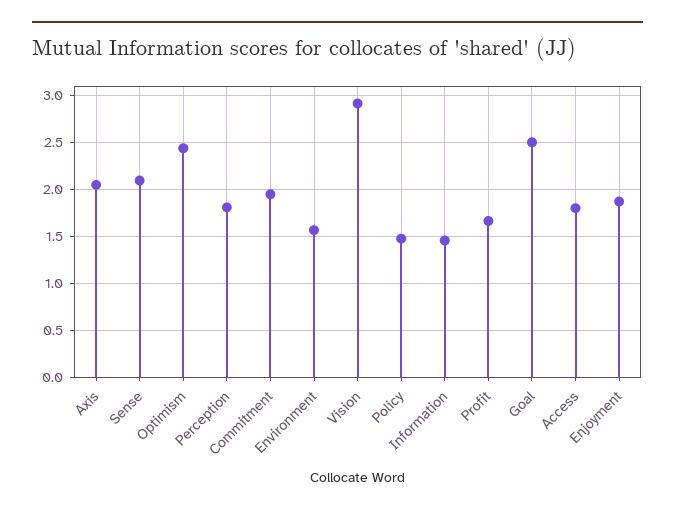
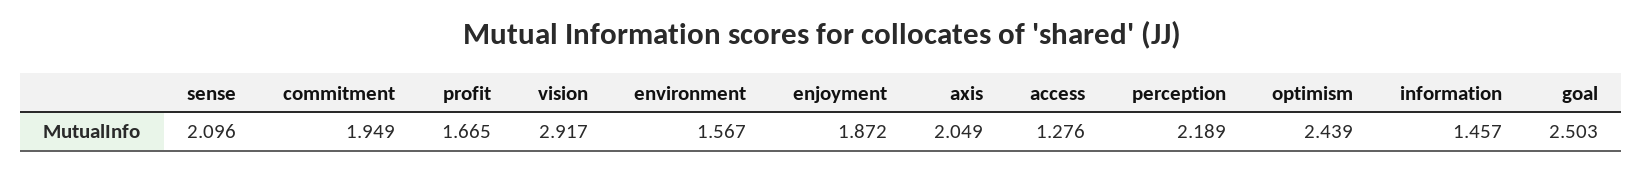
Perception: 1.8 -> 2.189
Policy: 1.5 -> none
Access: 1.8 -> 1.276

